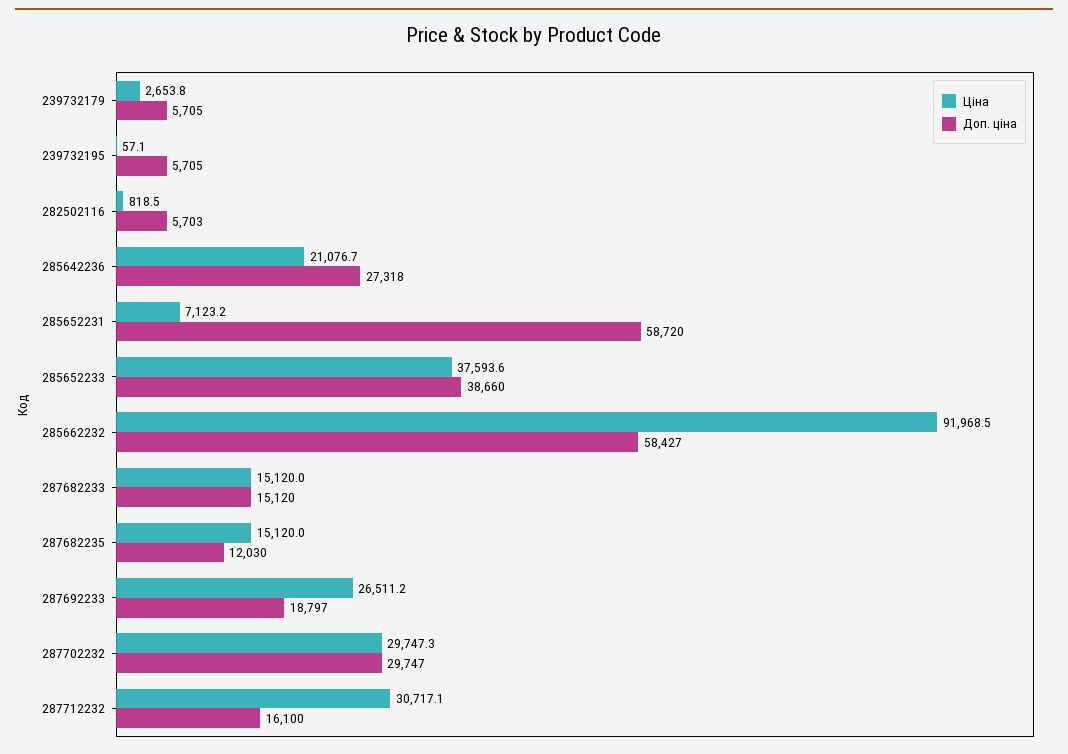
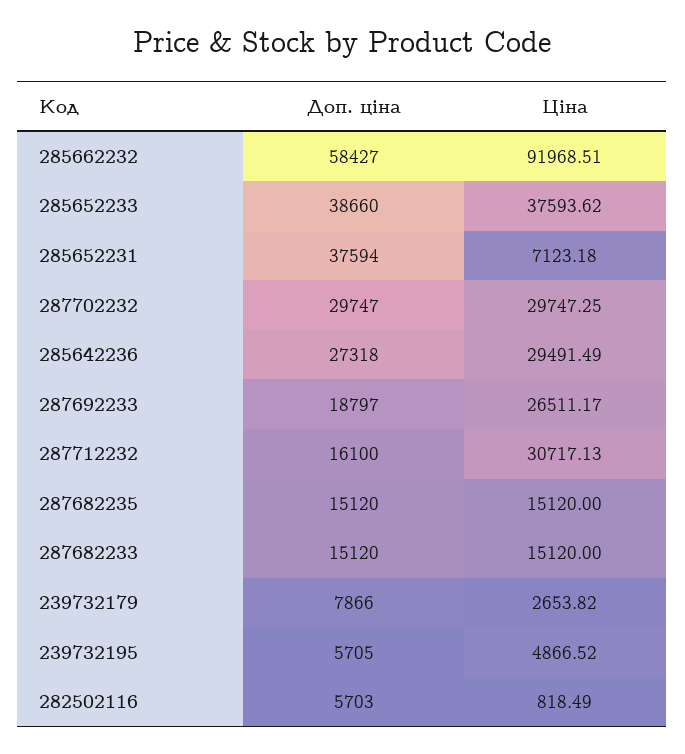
Доп. ціна, 239732179: 5705 -> 7866
Ціна, 239732195: 57.1 -> 4866.52
Ціна, 285642236: 21076.7 -> 29491.49
Доп. ціна, 285652231: 58720 -> 37594
Доп. ціна, 287682235: 12030 -> 15120

